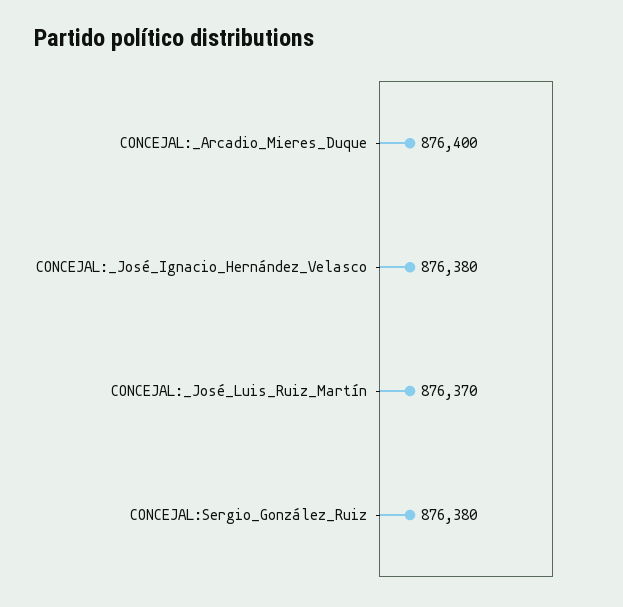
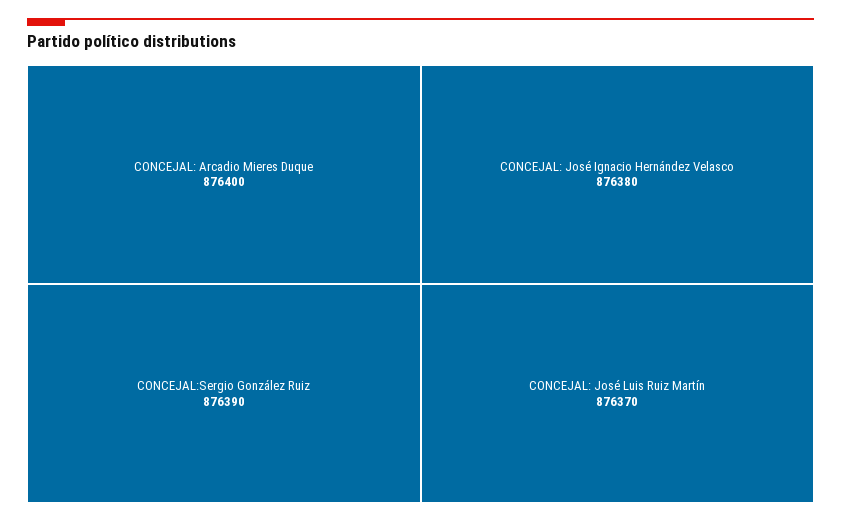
CONCEJAL:Sergio_González_Ruiz: 876380 -> 876390

